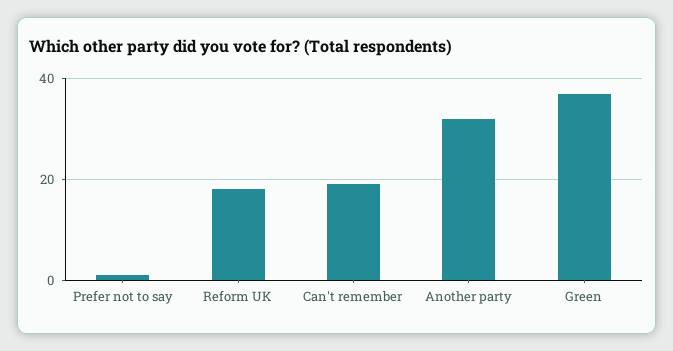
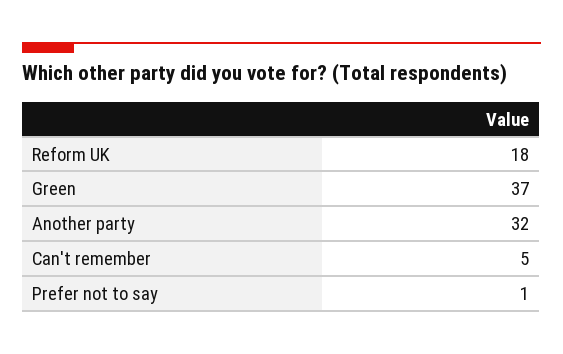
Can't remember: 20 -> 5

